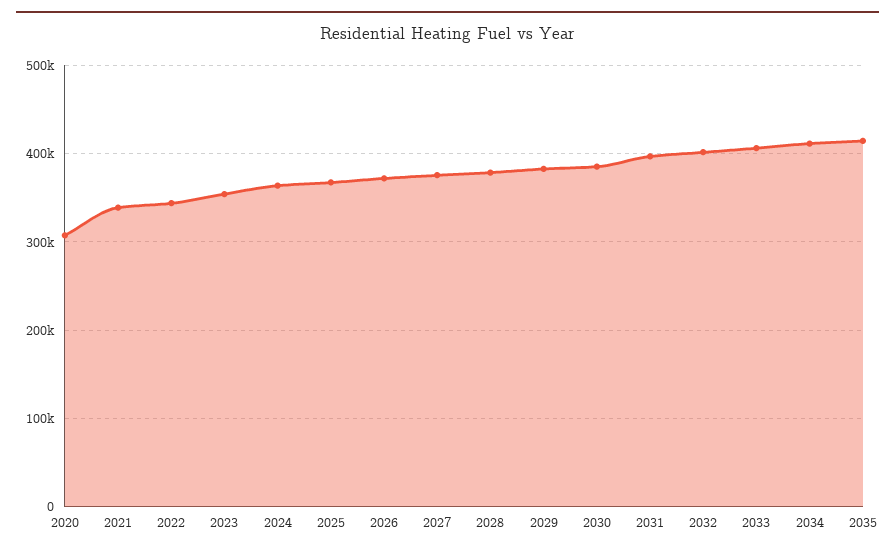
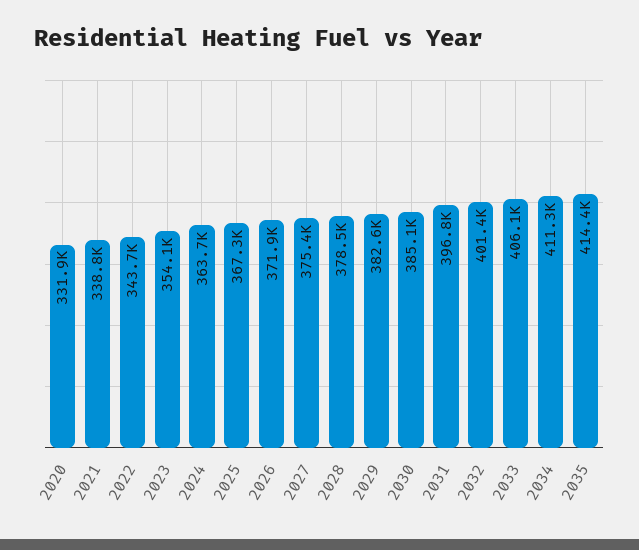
2020: 310000 -> 331900

